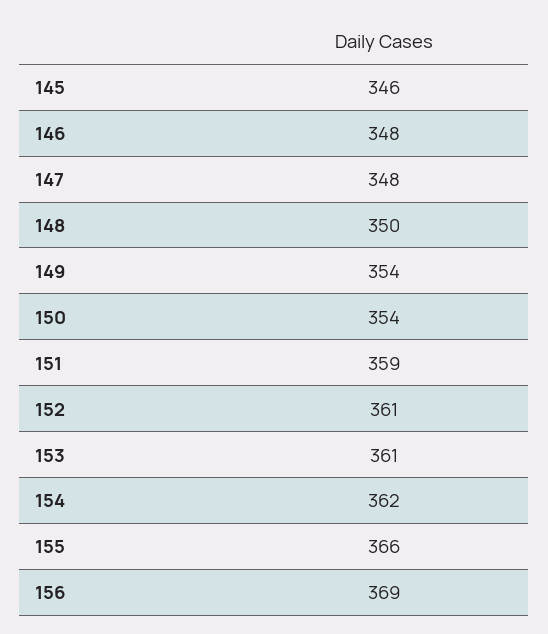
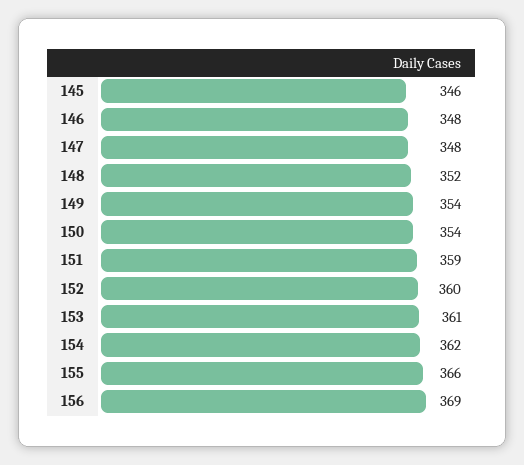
148: 350 -> 352
152: 361 -> 360

